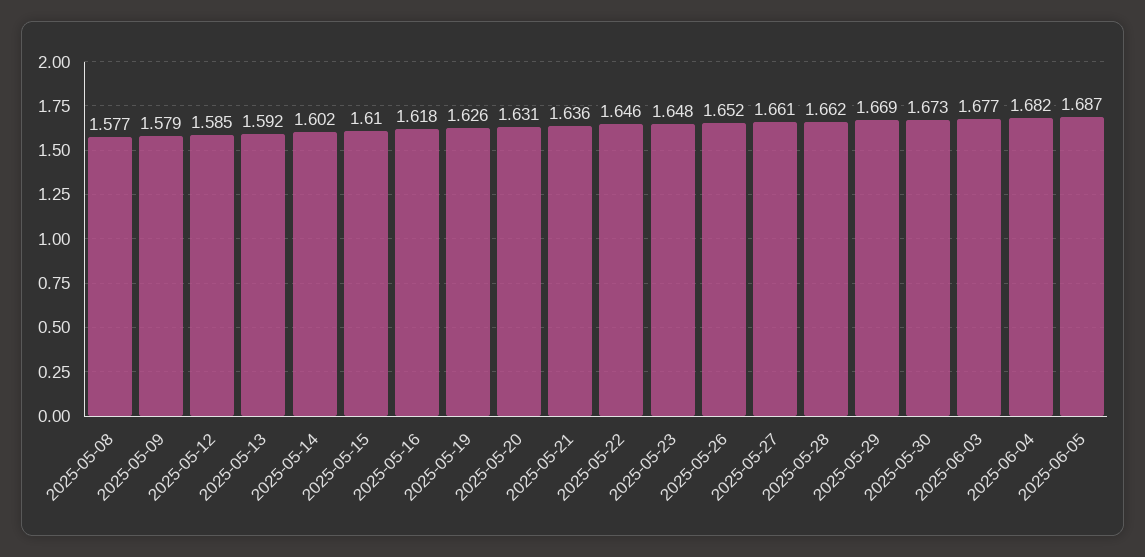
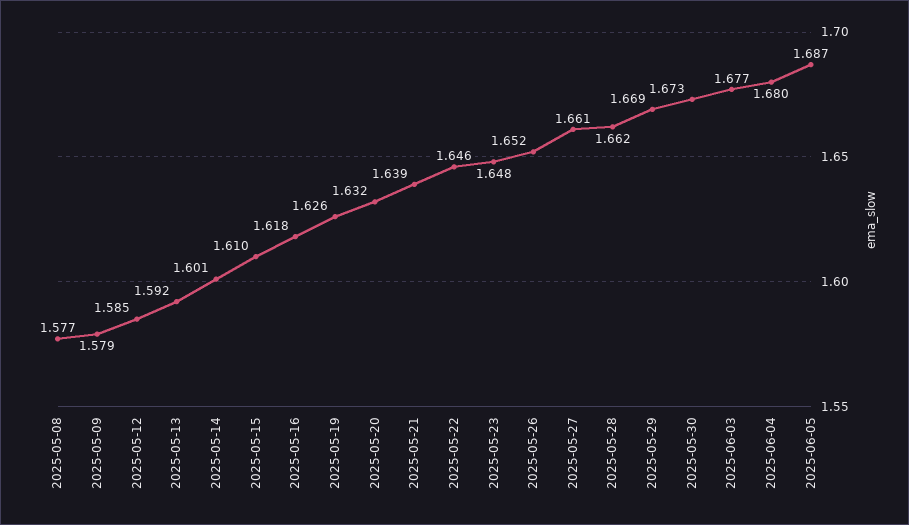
2025-05-14: 1.602 -> 1.601
2025-05-20: 1.631 -> 1.632
2025-05-21: 1.636 -> 1.639
2025-06-04: 1.682 -> 1.68

